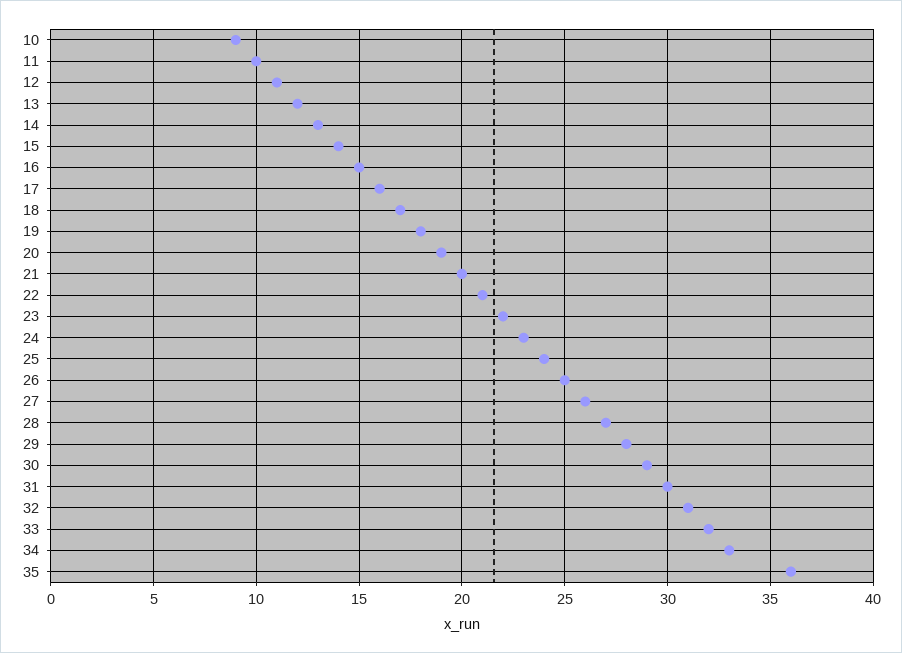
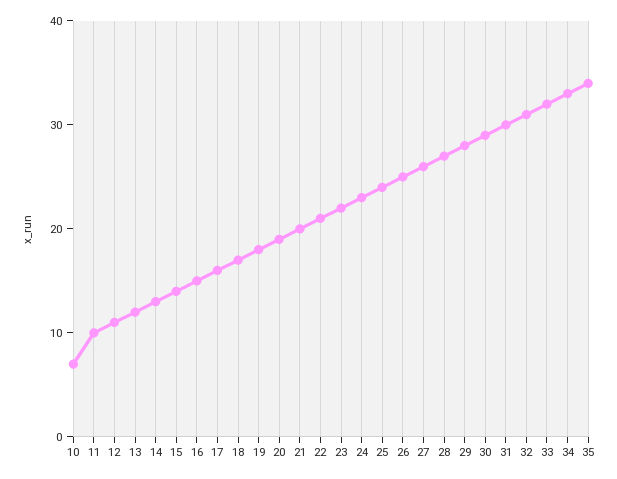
10: 9 -> 7
35: 36 -> 34

